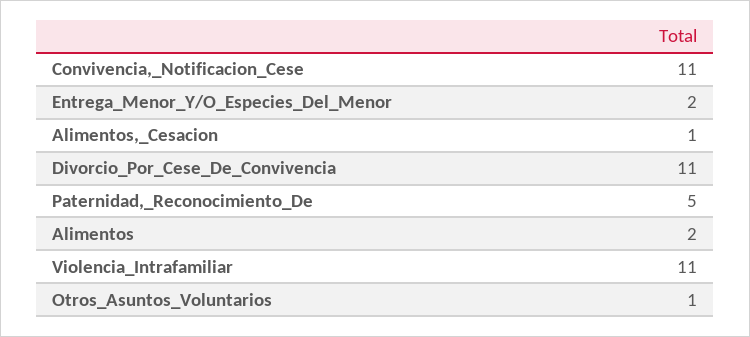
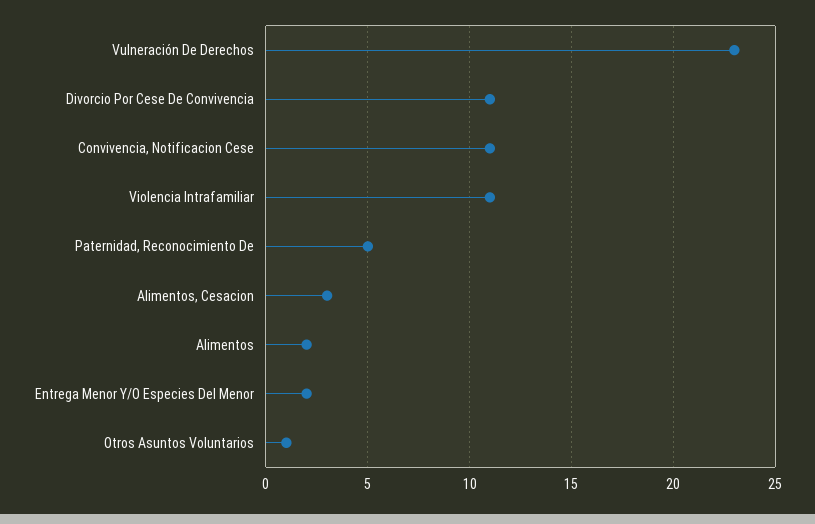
Alimentos,_Cesacion: 1 -> 3
Vulneración De Derechos: none -> 23

